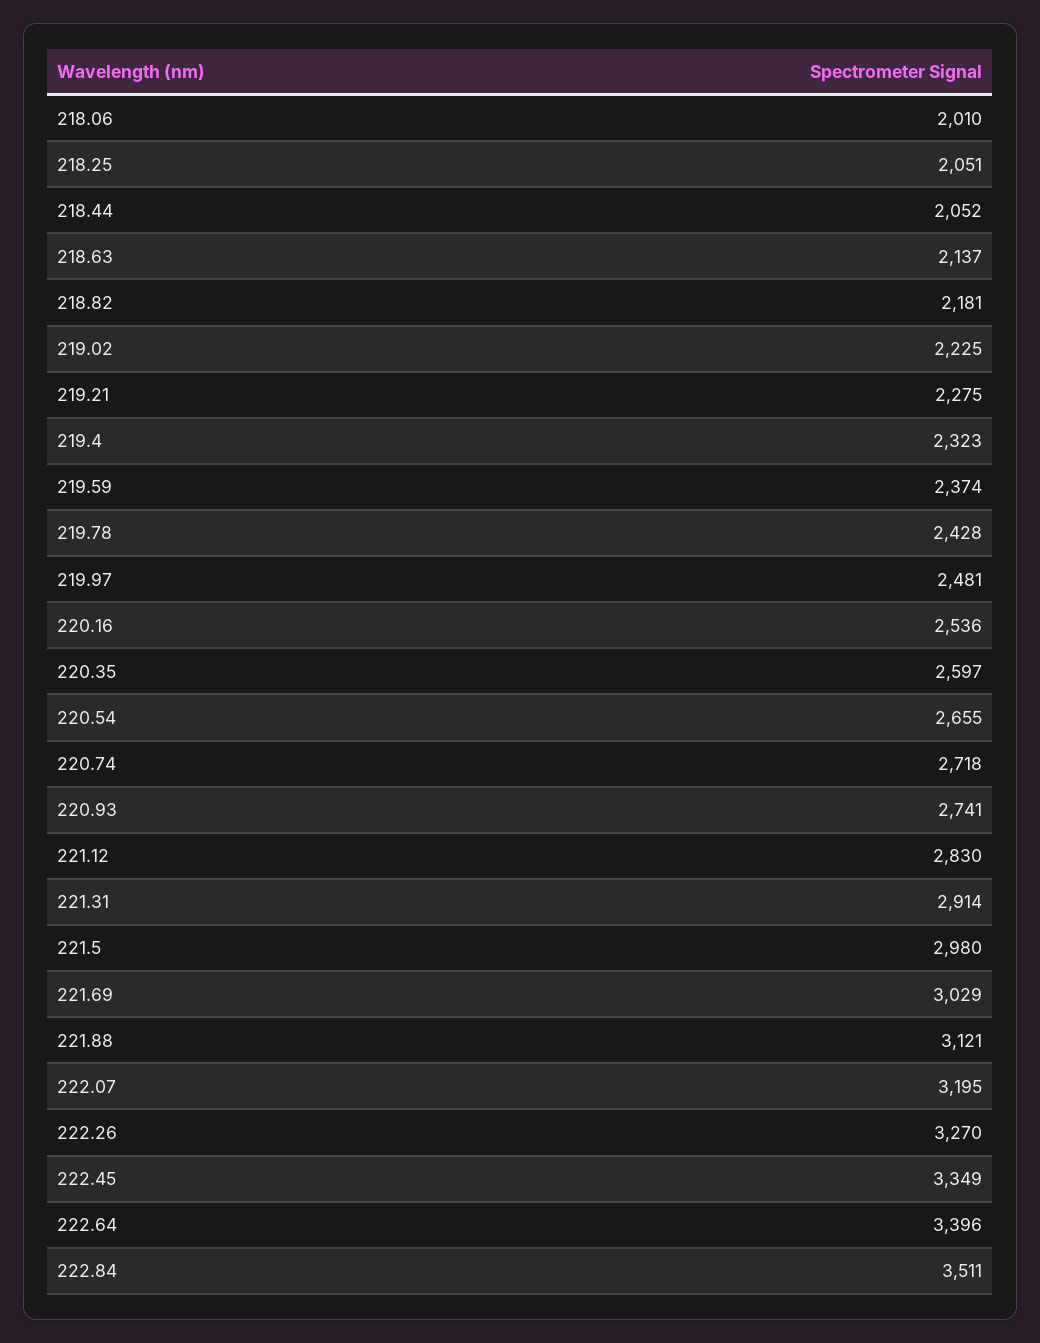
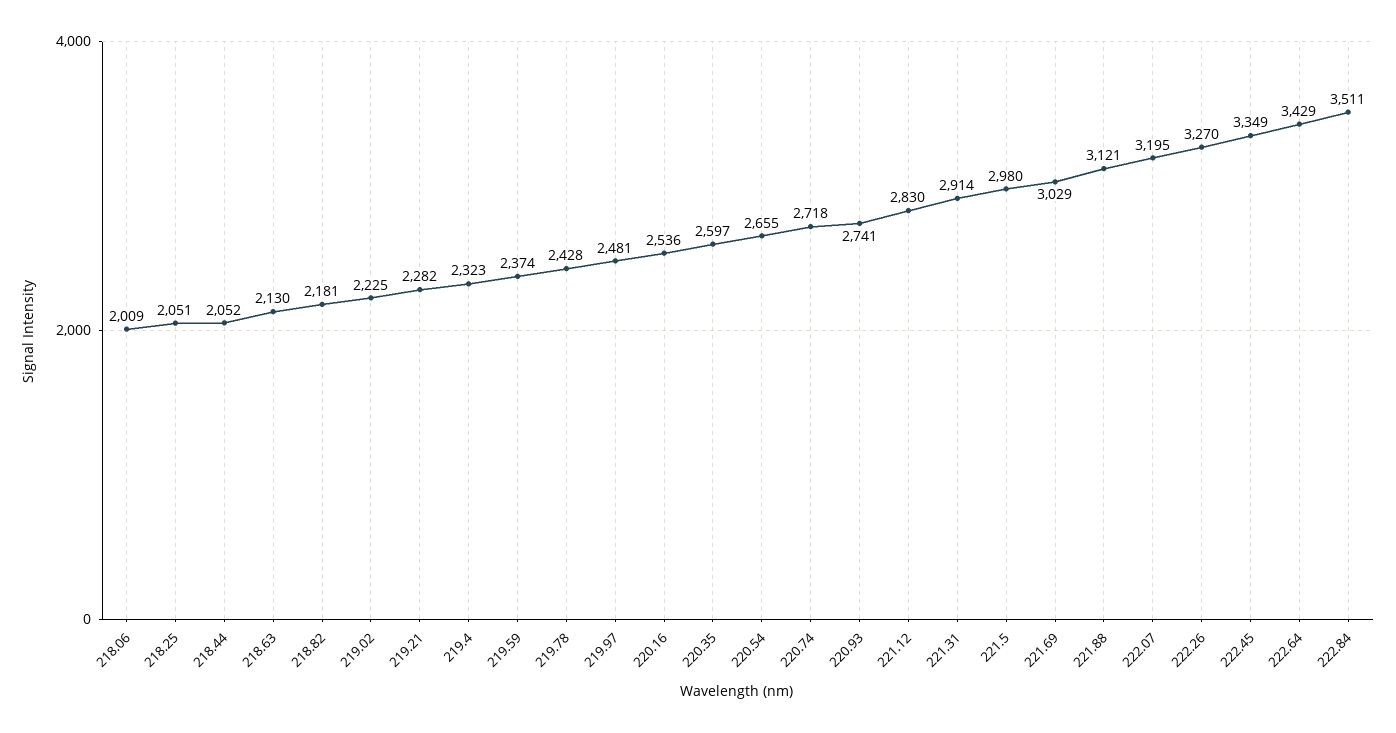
218.06: 2010 -> 2009
218.63: 2137 -> 2130
219.21: 2275 -> 2282
222.64: 3396 -> 3429

